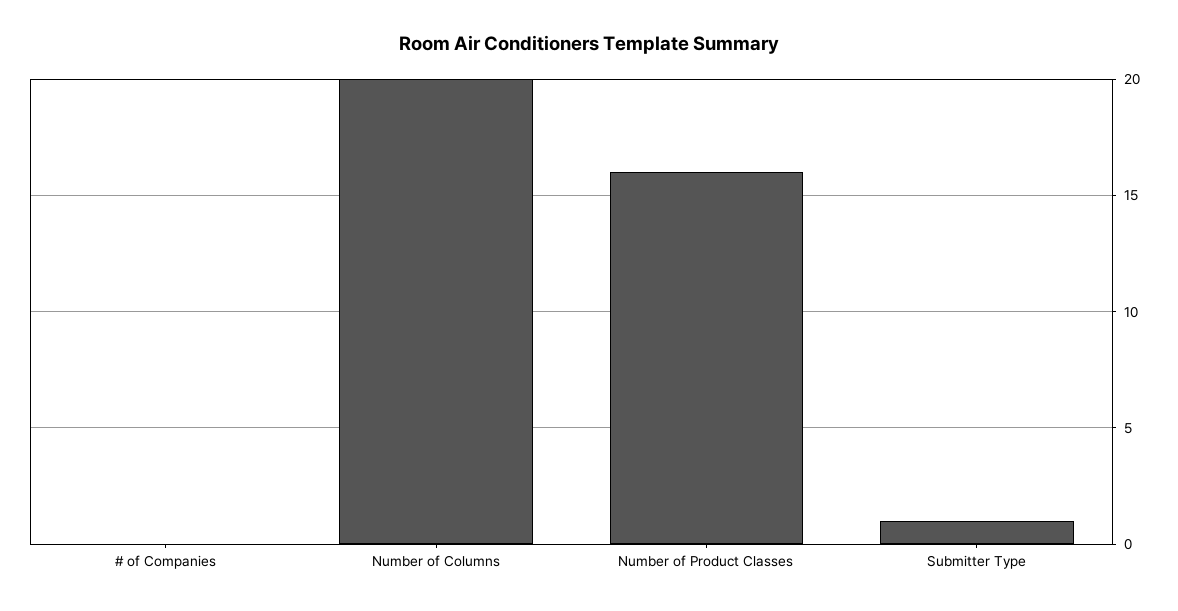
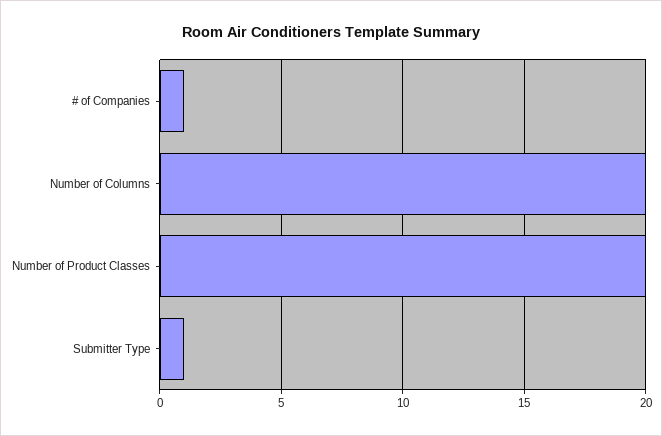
# of Companies: 0 -> 1
Number of Product Classes: 16 -> 20

